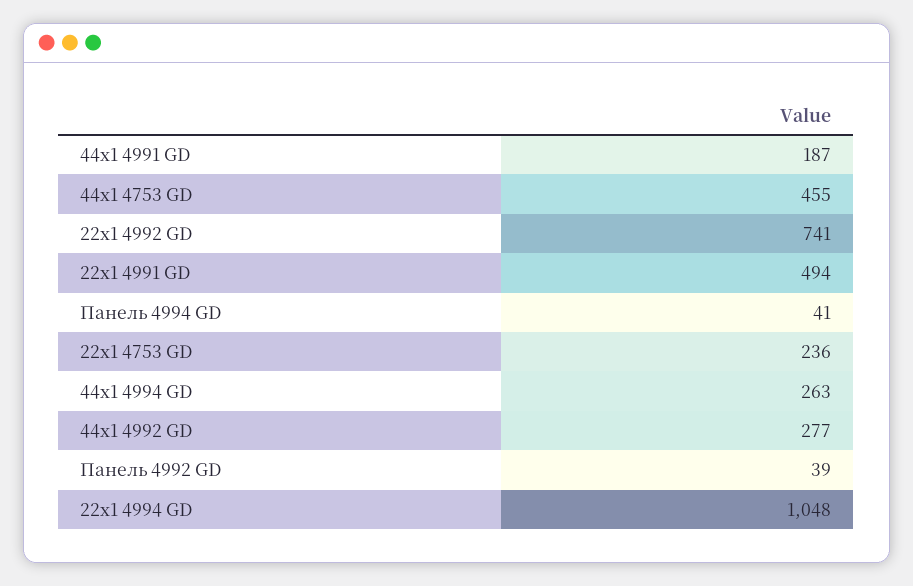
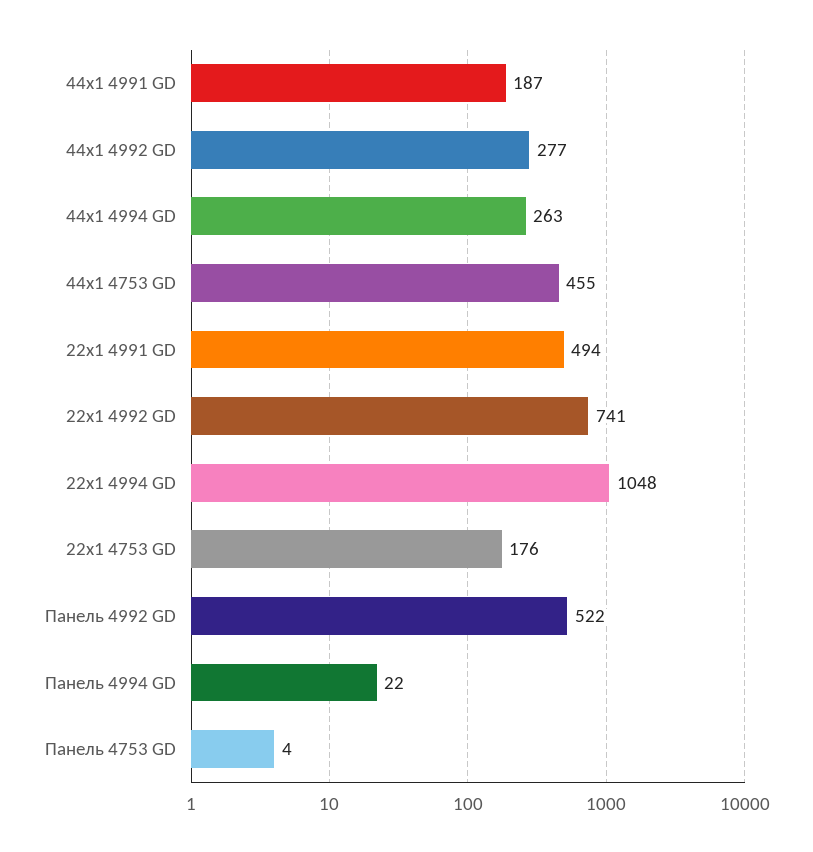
Панель 4994 GD: 41 -> 22
22x1 4753 GD: 236 -> 176
Панель 4992 GD: 39 -> 522
Панель 4753 GD: none -> 4

